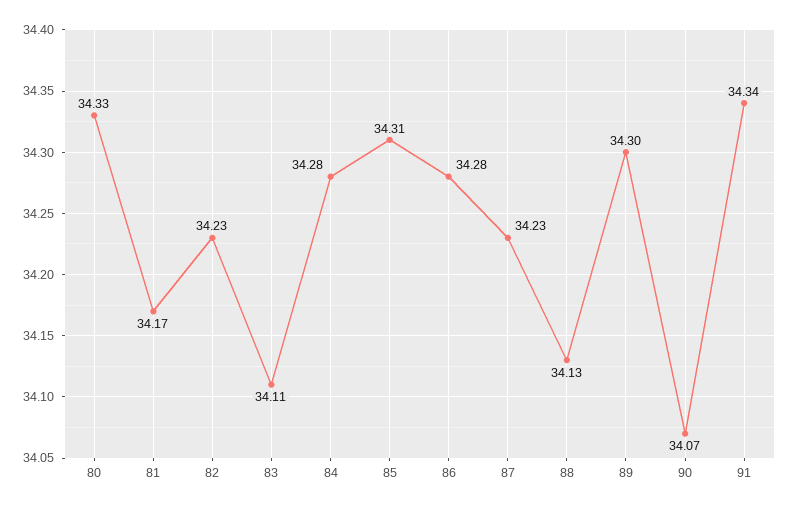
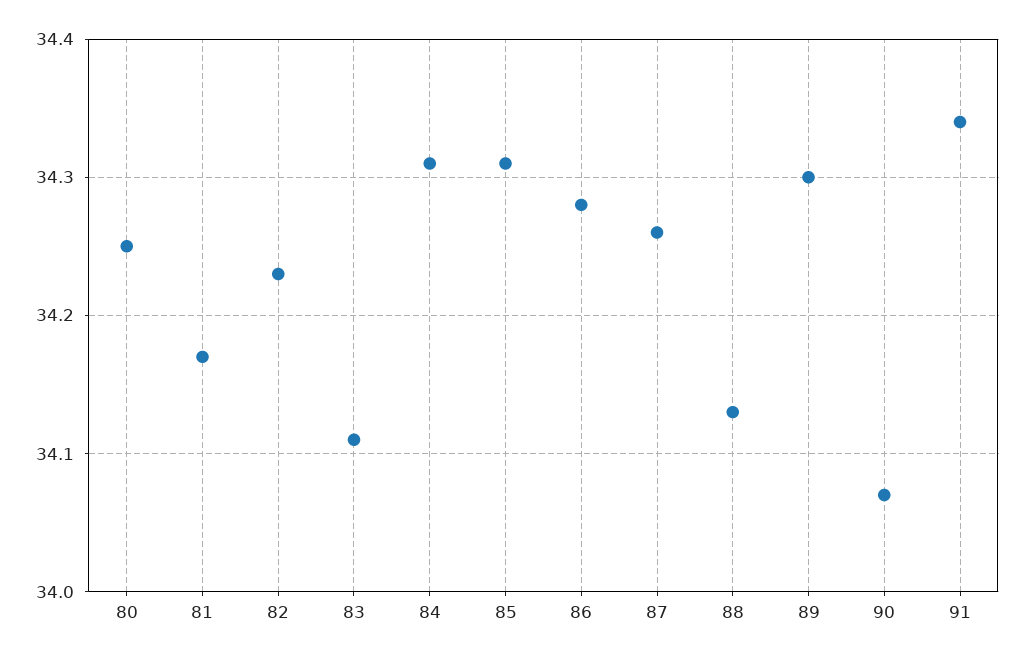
80: 34.33 -> 34.25
84: 34.28 -> 34.31
87: 34.23 -> 34.26

